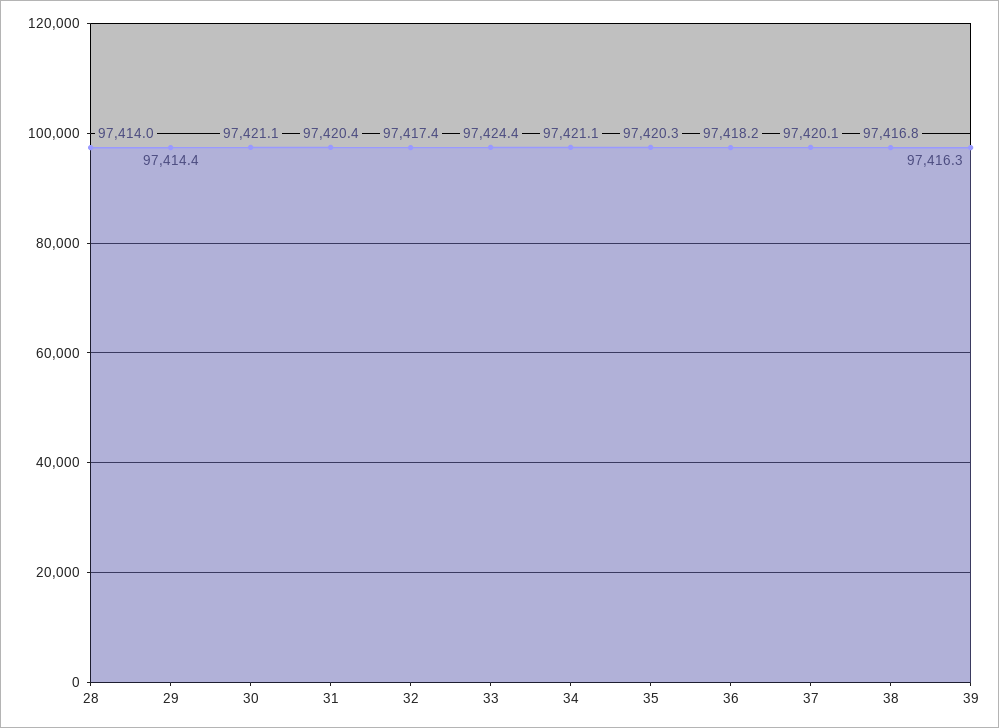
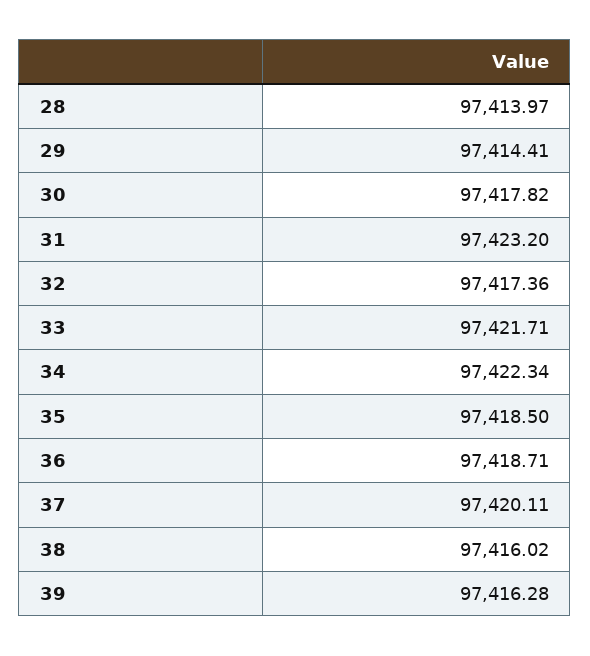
30: 97421.1 -> 97417.82
31: 97420.4 -> 97423.2
33: 97424.4 -> 97421.71
34: 97421.1 -> 97422.34
35: 97420.3 -> 97418.5
36: 97418.2 -> 97418.71
38: 97416.8 -> 97416.02

